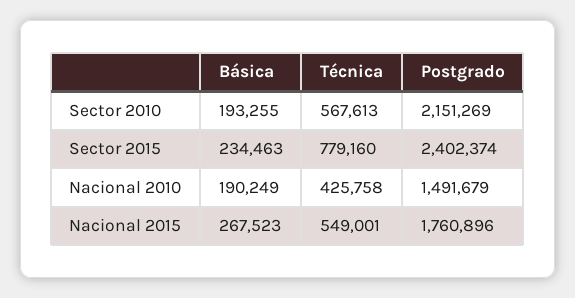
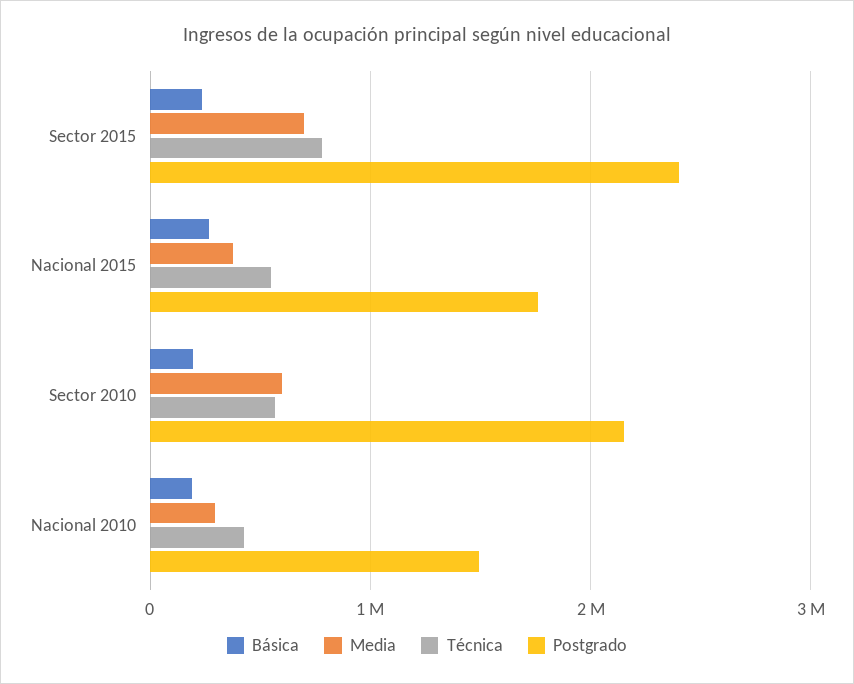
Media, Sector 2015: none -> 700000
Media, Nacional 2015: none -> 400000
Media, Sector 2010: none -> 600000
Media, Nacional 2010: none -> 300000

